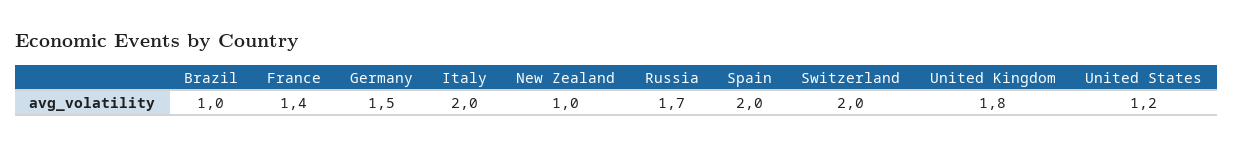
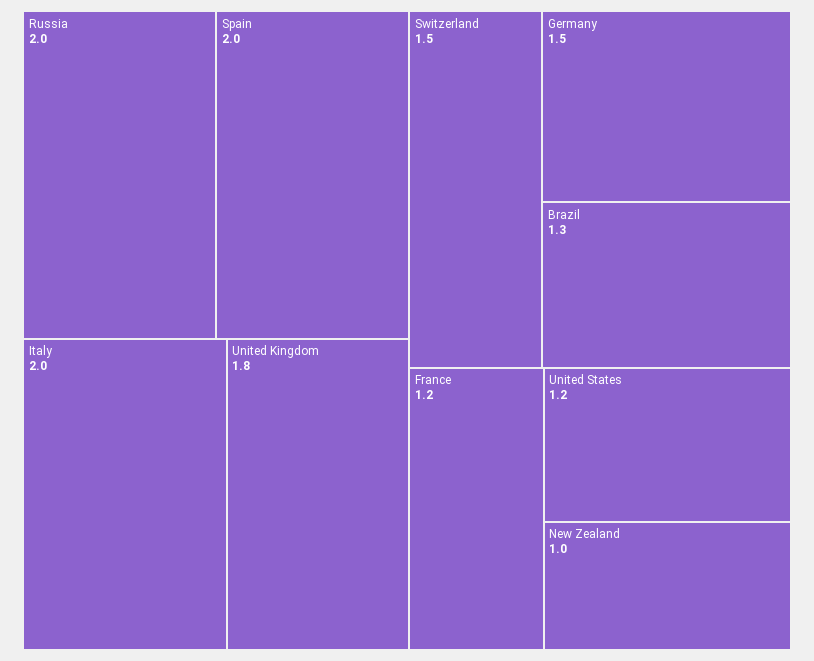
Brazil: 1 -> 1.3
France: 1.4 -> 1.2
Russia: 1.7 -> 2
Switzerland: 2 -> 1.5

